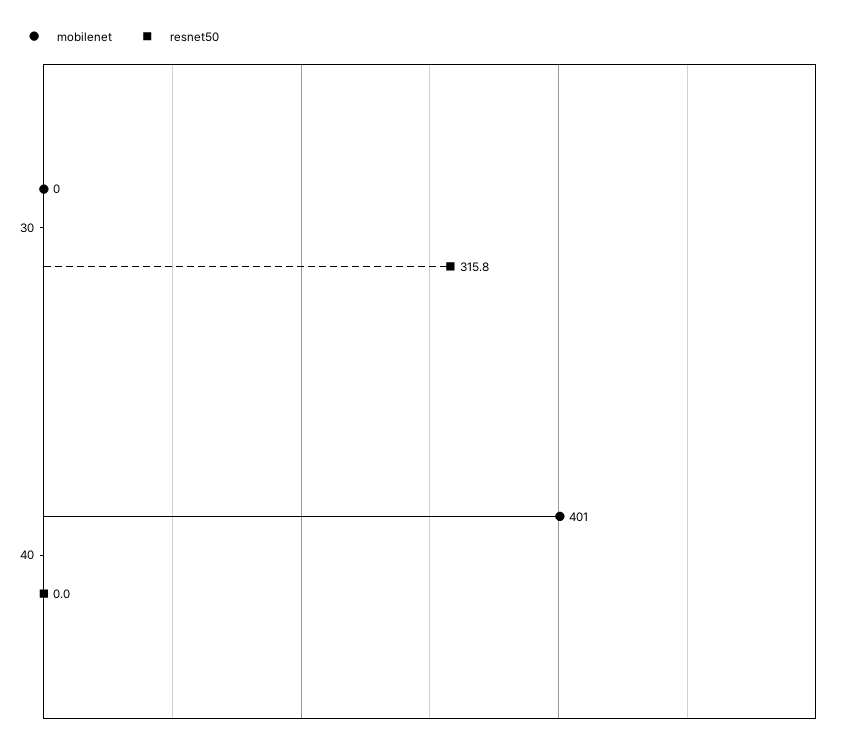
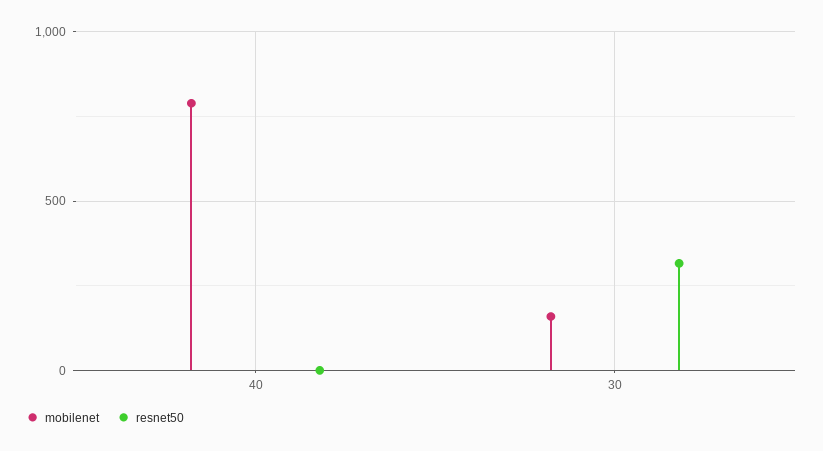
mobilenet, 30: 0 -> 150
mobilenet, 40: 401 -> 800

